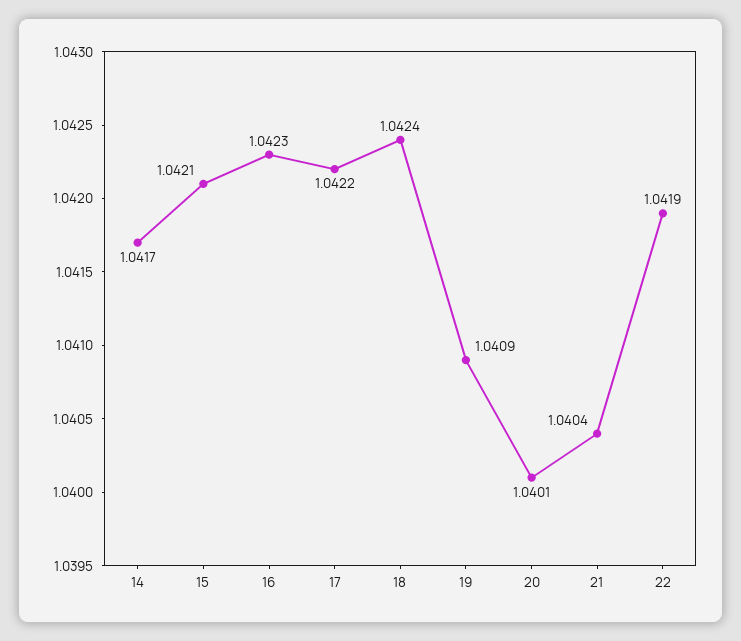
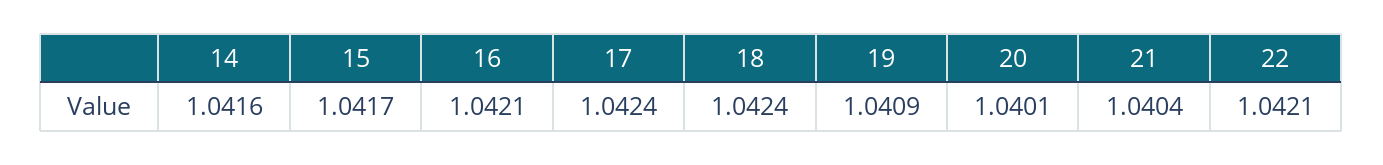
14: 1.0417 -> 1.0416
15: 1.0421 -> 1.0417
16: 1.0423 -> 1.0421
17: 1.0422 -> 1.0424
22: 1.0419 -> 1.0421

